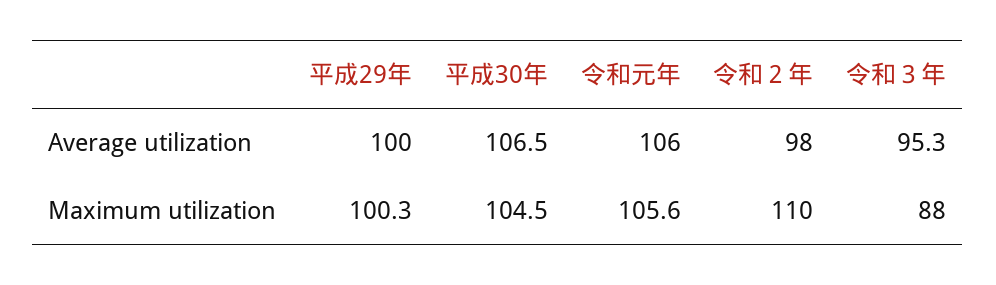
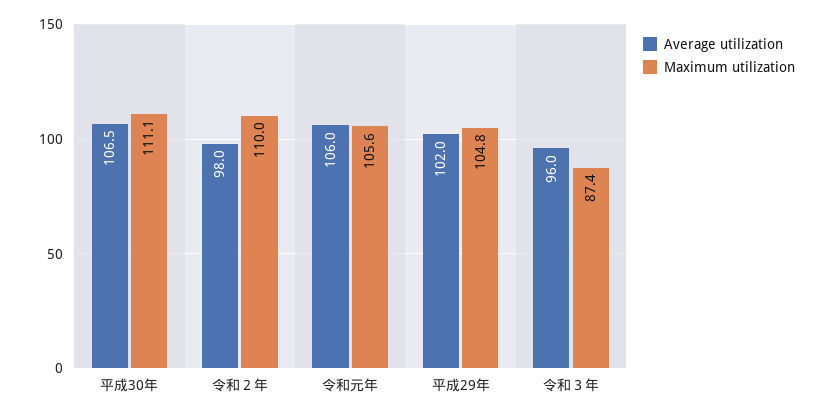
Average utilization, 平成29年: 100 -> 102
Average utilization, 令和３年: 95.3 -> 96
Maximum utilization, 平成29年: 100.3 -> 104.8
Maximum utilization, 平成30年: 104.5 -> 111.1
Maximum utilization, 令和３年: 88 -> 87.4

